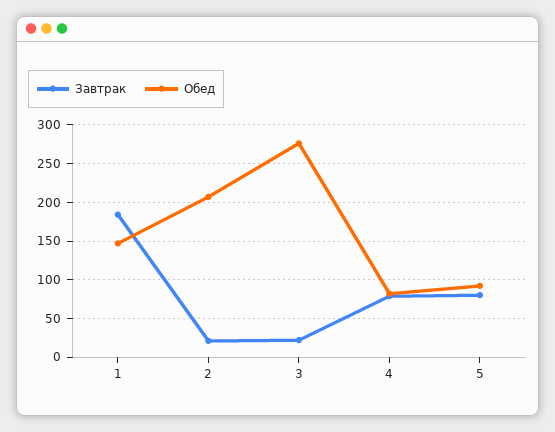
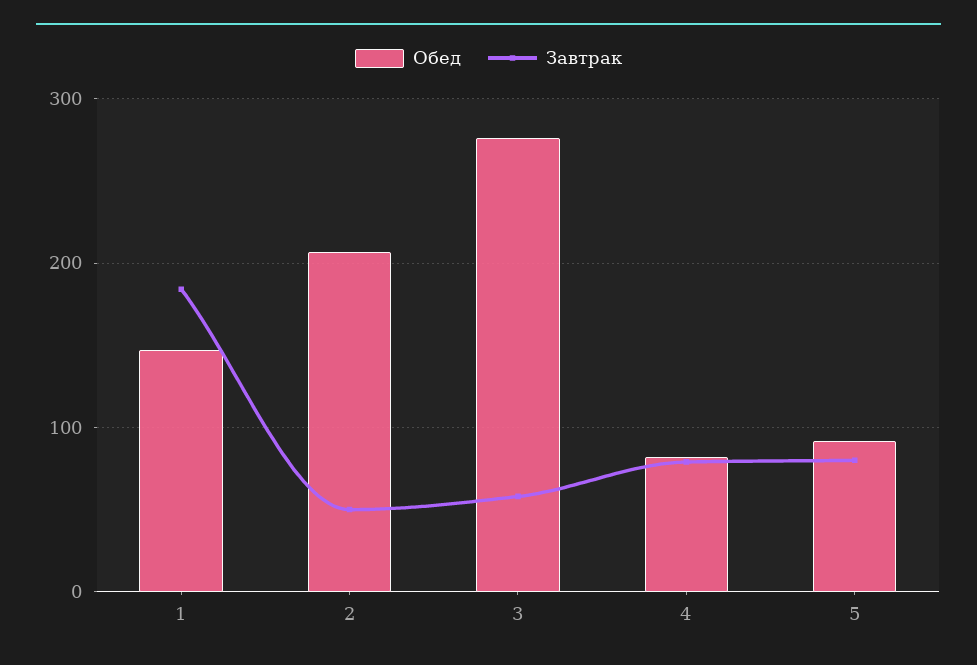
Завтрак, 2: 20 -> 50
Завтрак, 3: 20 -> 60

